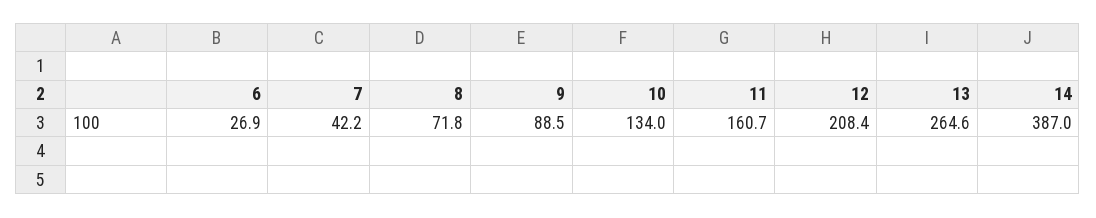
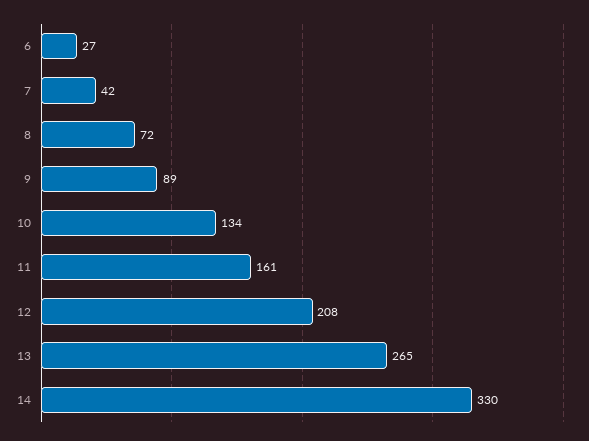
14: 387 -> 330

